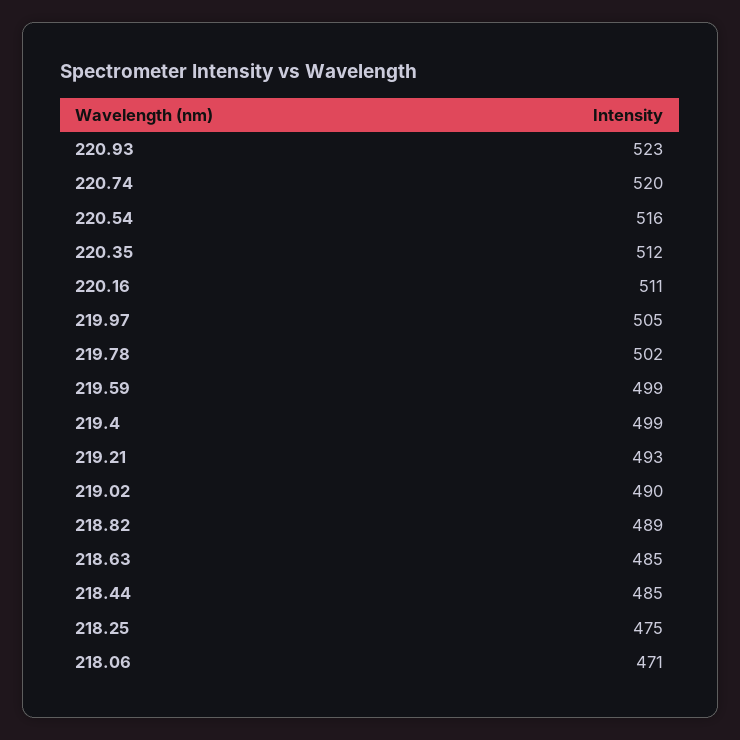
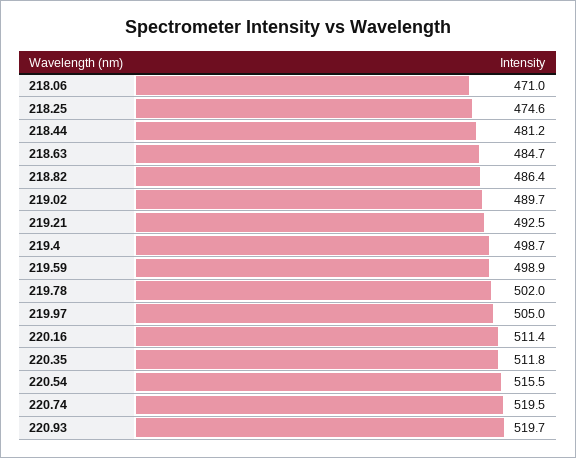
220.93: 523 -> 519.7
218.82: 489 -> 486.4
218.44: 485 -> 481.2

